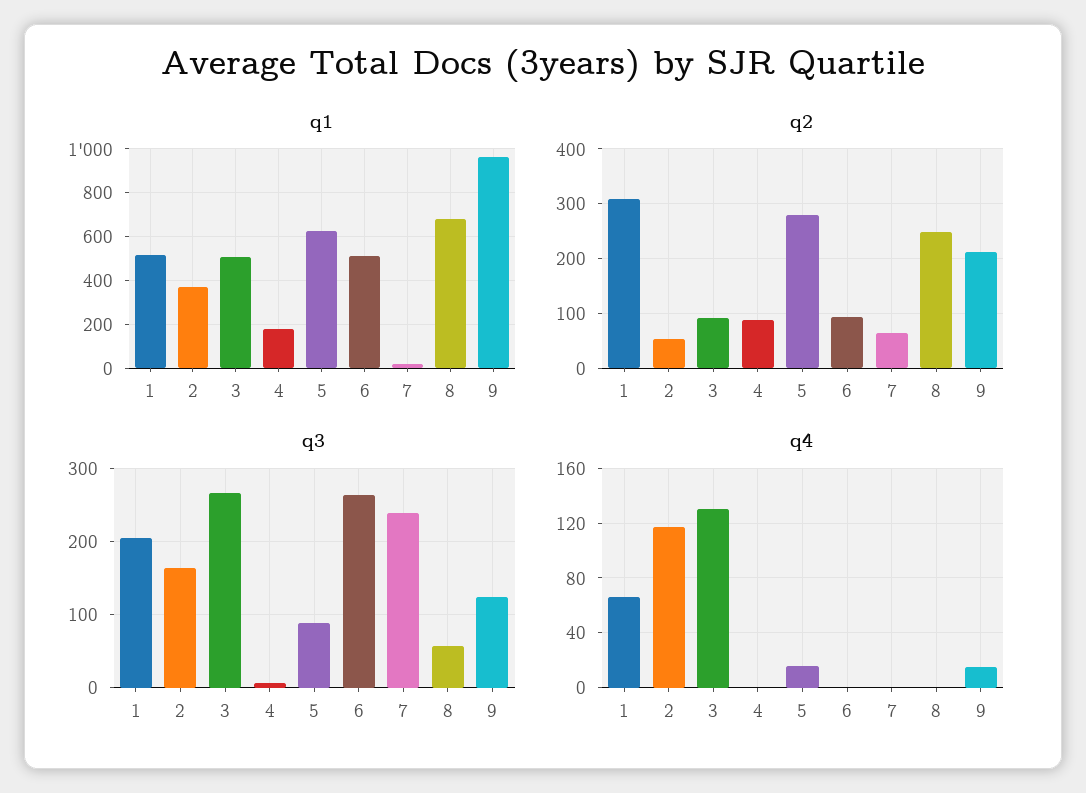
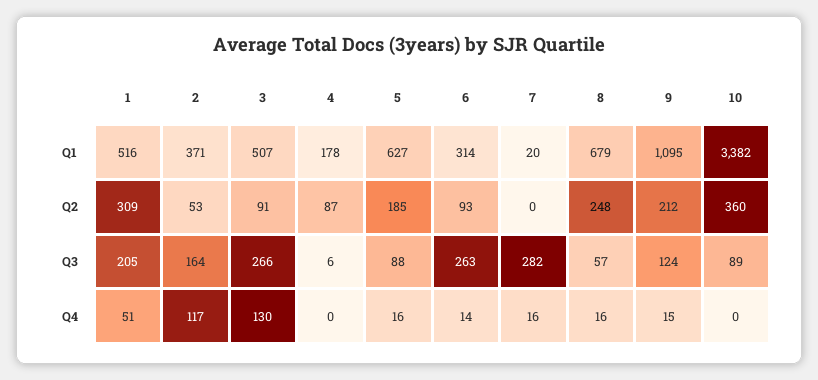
q1, 6: 500 -> 314
q1, 9: 950 -> 1095
q2, 5: 280 -> 185
q2, 7: 60 -> 0
q3, 7: 240 -> 282
q4, 1: 65 -> 51
q4, 6: 0 -> 14
q4, 7: 0 -> 16
q4, 8: 0 -> 16
q1, 10: none -> 3382
q2, 10: none -> 360
q3, 10: none -> 89
q4, 10: none -> 0

